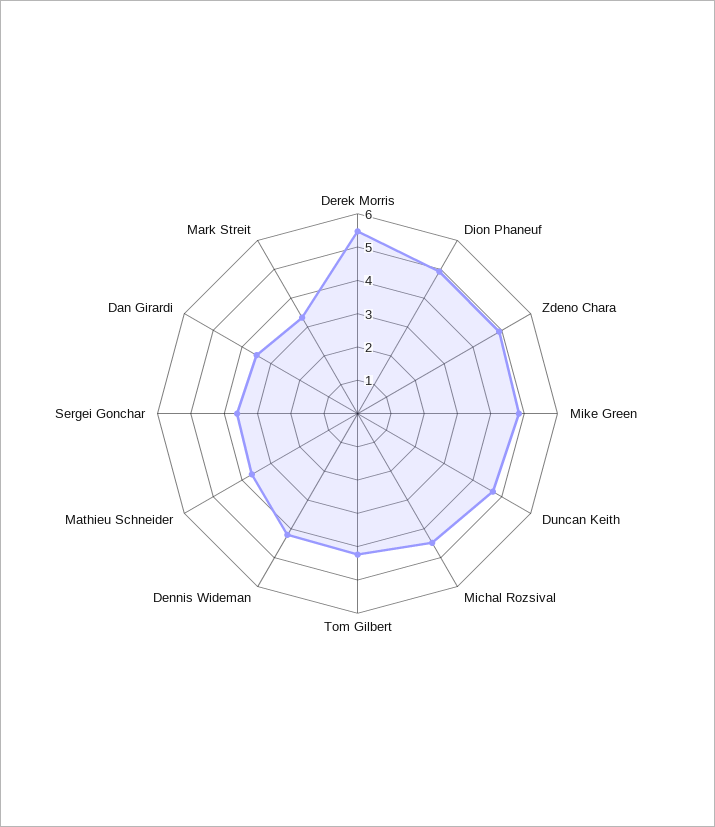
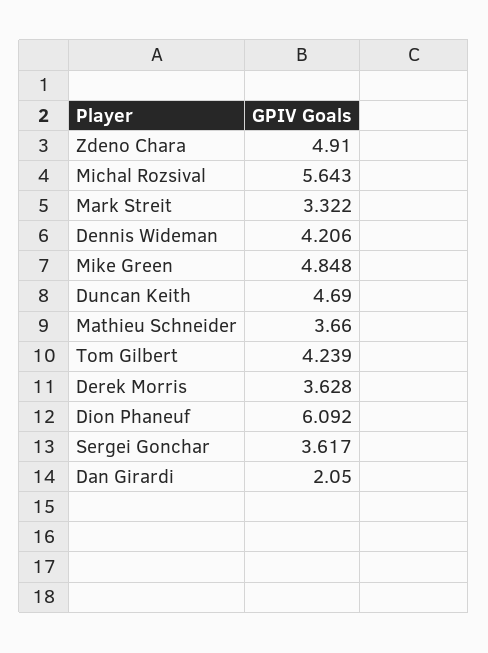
Derek Morris: 5.5 -> 3.628
Dion Phaneuf: 5 -> 6.092
Michal Rozsival: 4.5 -> 5.643
Dan Girardi: 3.5 -> 2.05

